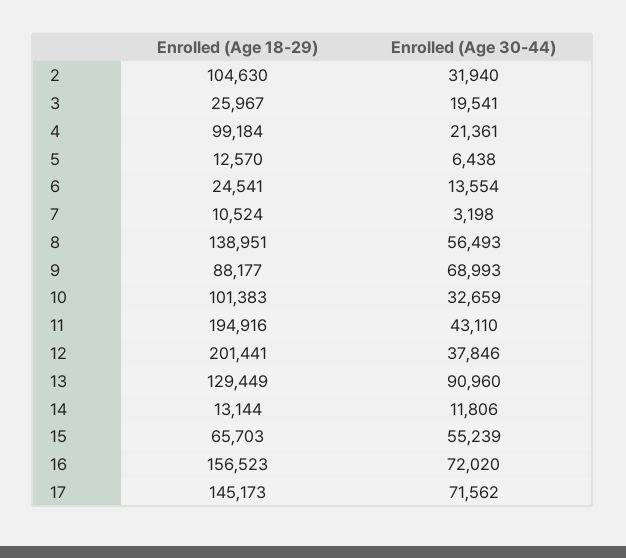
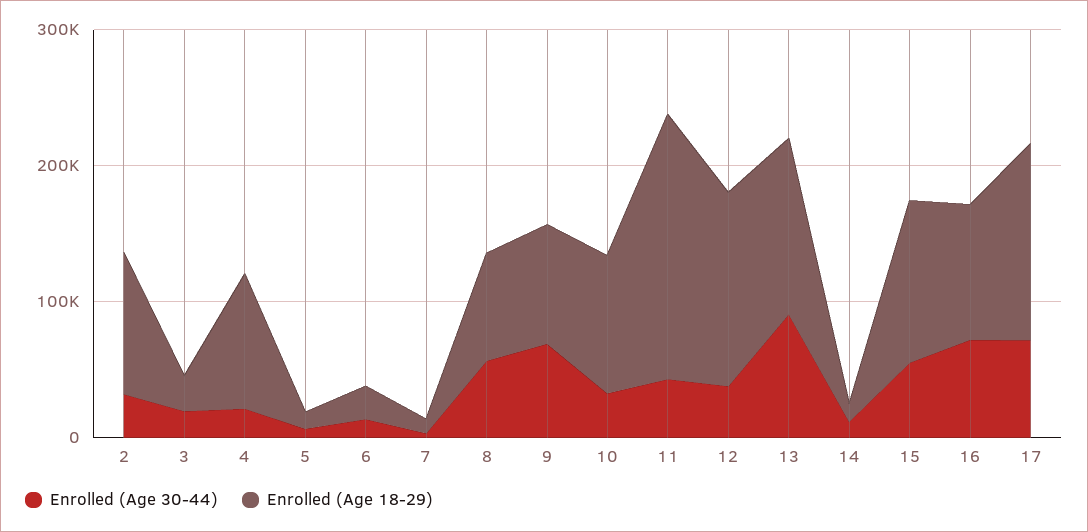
Enrolled (Age 18-29), 8: 138951 -> 80000
Enrolled (Age 18-29), 12: 201441 -> 140000
Enrolled (Age 18-29), 15: 65703 -> 120000
Enrolled (Age 18-29), 16: 156523 -> 100000

